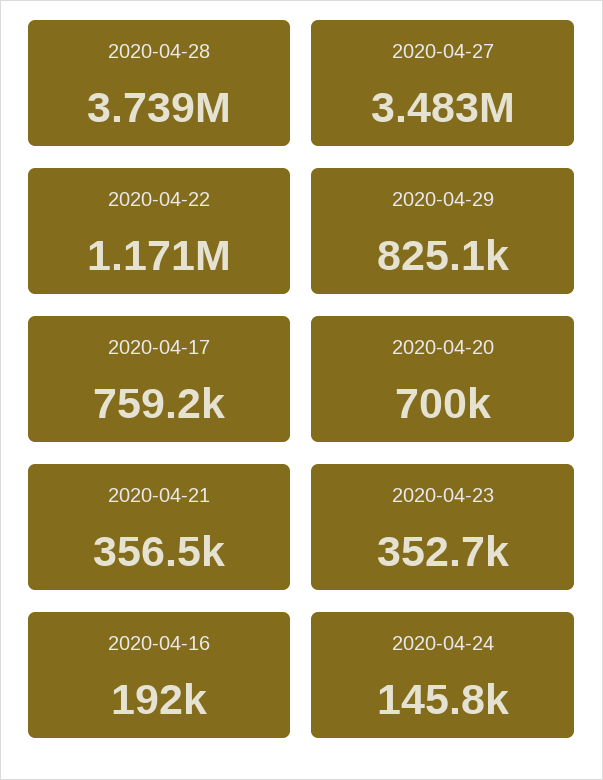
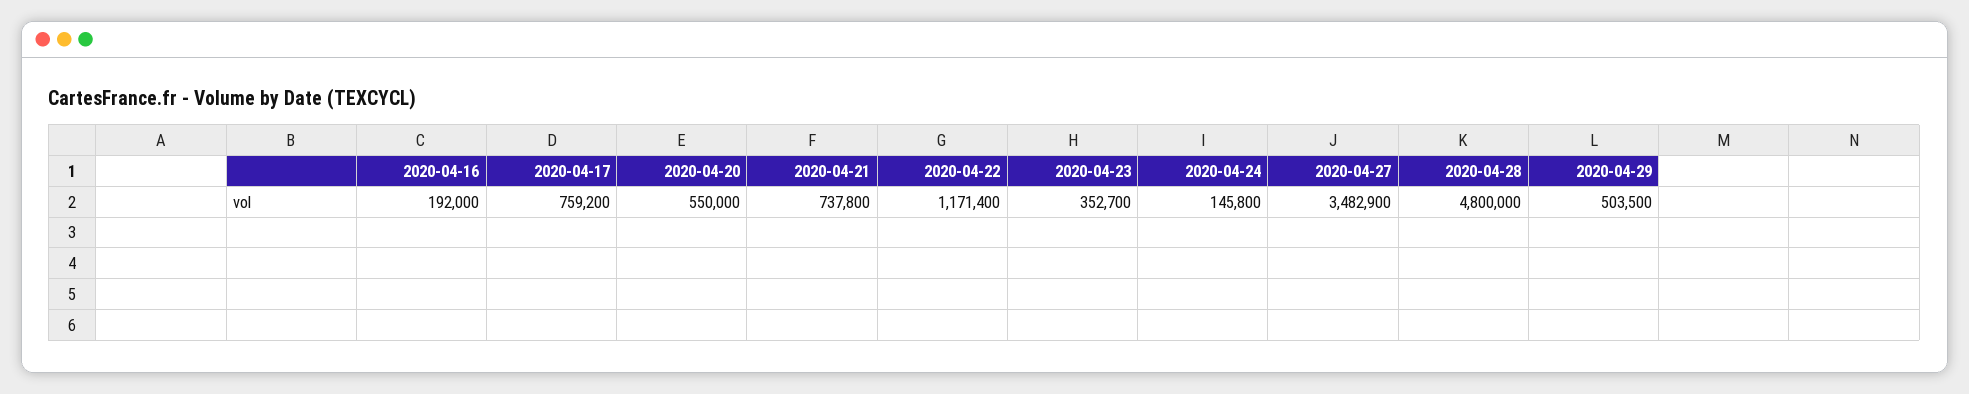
2020-04-28: 3739000 -> 4800000
2020-04-29: 825100 -> 503500
2020-04-20: 700000 -> 550000
2020-04-21: 356500 -> 737800

